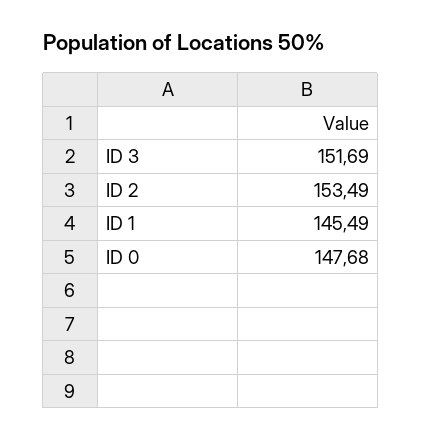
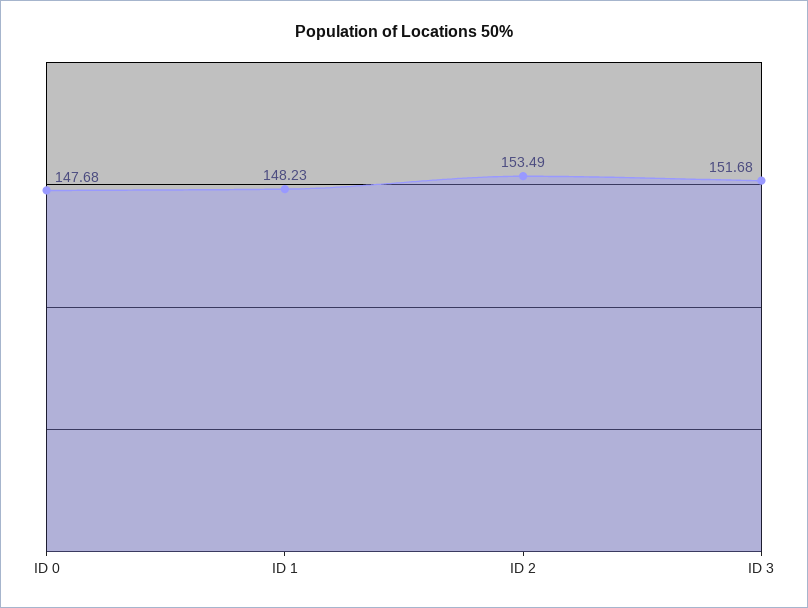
ID 3: 151.69 -> 151.68
ID 1: 145.49 -> 148.23

